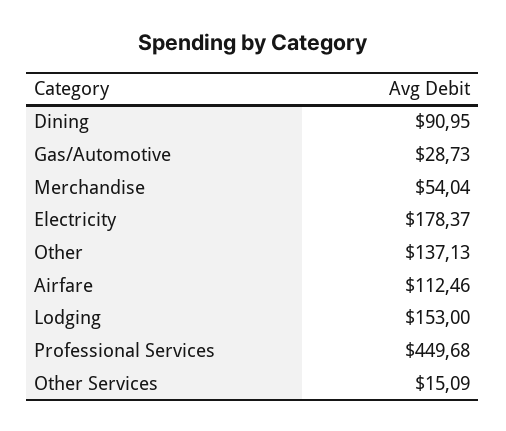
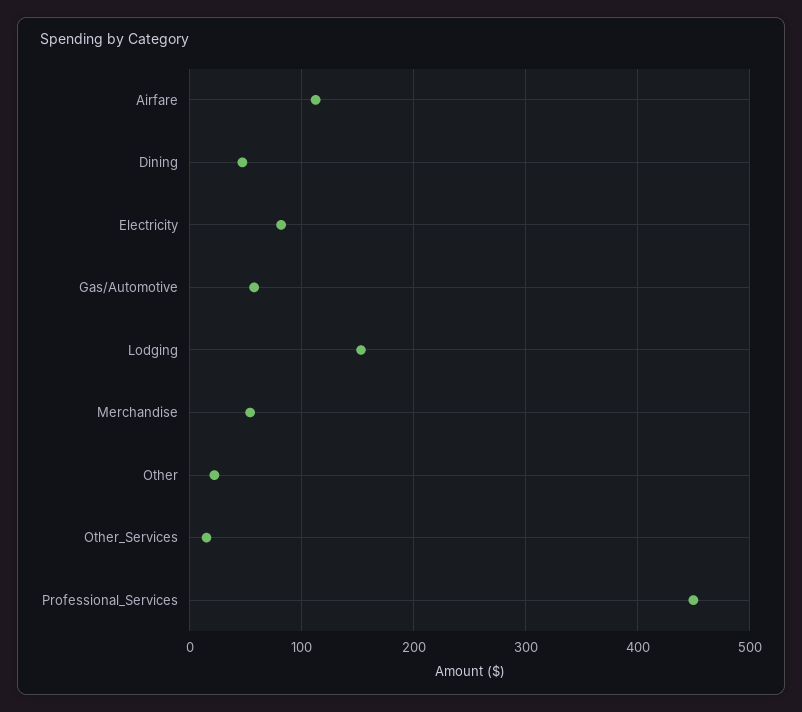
Dining: 90.95 -> 50
Gas/Automotive: 28.73 -> 60
Electricity: 178.37 -> 80
Other: 137.13 -> 20

